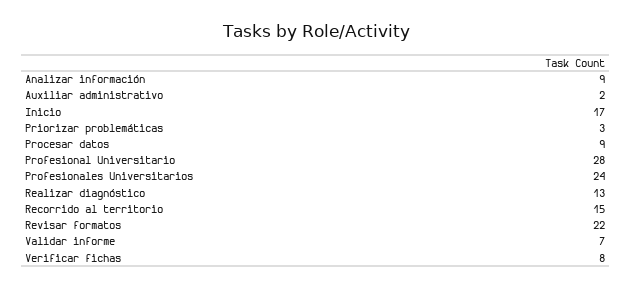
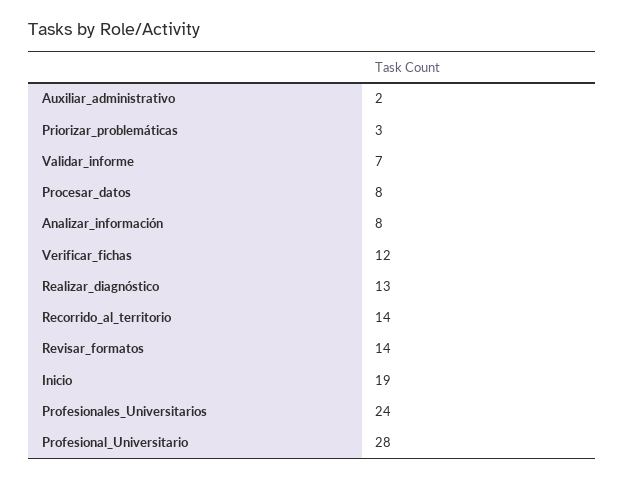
Analizar información: 9 -> 8
Inicio: 17 -> 19
Procesar datos: 9 -> 8
Recorrido al territorio: 15 -> 14
Revisar formatos: 22 -> 14
Verificar fichas: 8 -> 12

